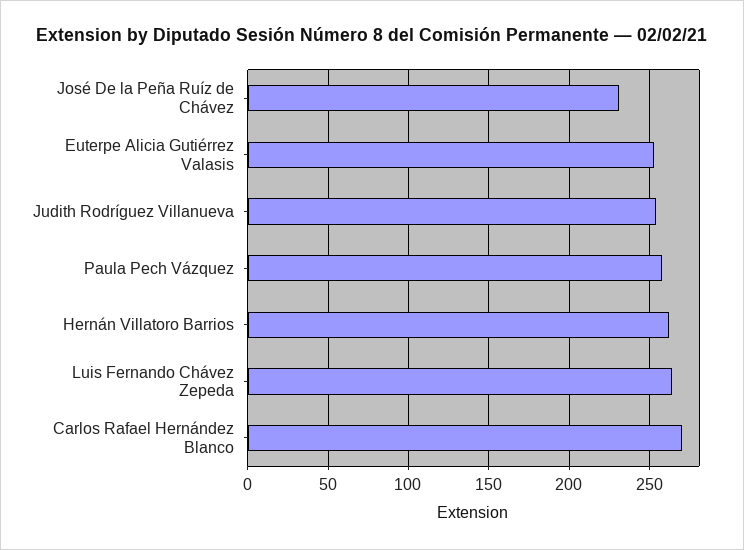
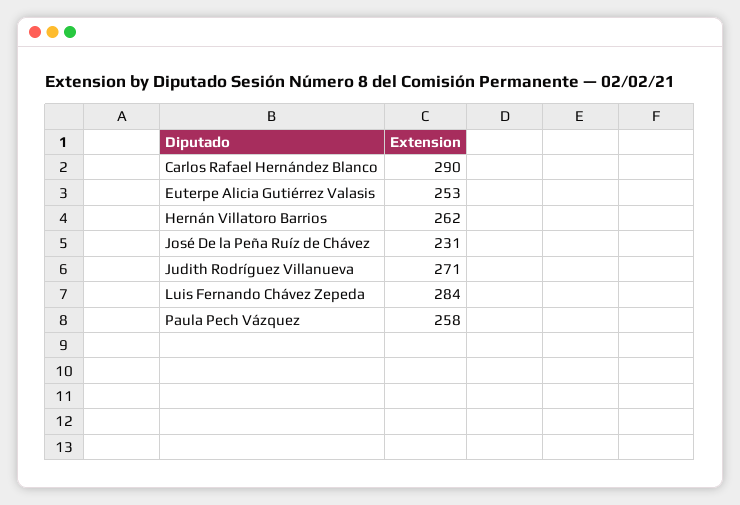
Judith Rodríguez Villanueva: 255 -> 271
Luis Fernando Chávez Zepeda: 265 -> 284
Carlos Rafael Hernández Blanco: 270 -> 290

